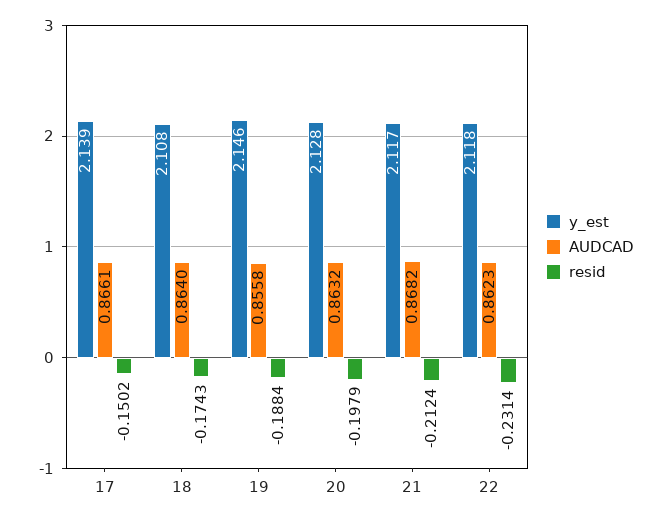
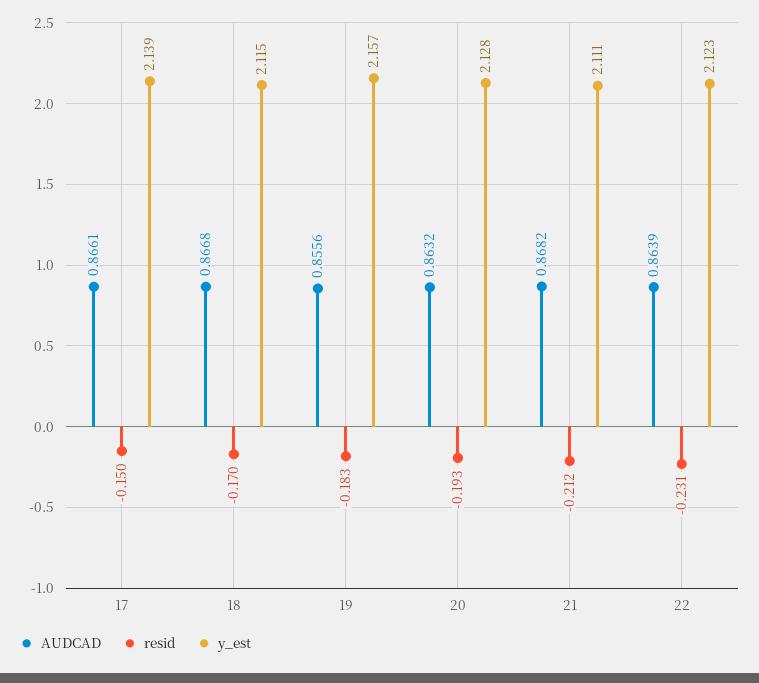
y_est, 18: 2.108 -> 2.115
AUDCAD, 18: 0.864 -> 0.8668
resid, 18: -0.1743 -> -0.17
y_est, 19: 2.146 -> 2.157
AUDCAD, 19: 0.8558 -> 0.8556
resid, 19: -0.1884 -> -0.183
resid, 20: -0.1979 -> -0.193
y_est, 21: 2.117 -> 2.111
y_est, 22: 2.118 -> 2.123
AUDCAD, 22: 0.8623 -> 0.8639

